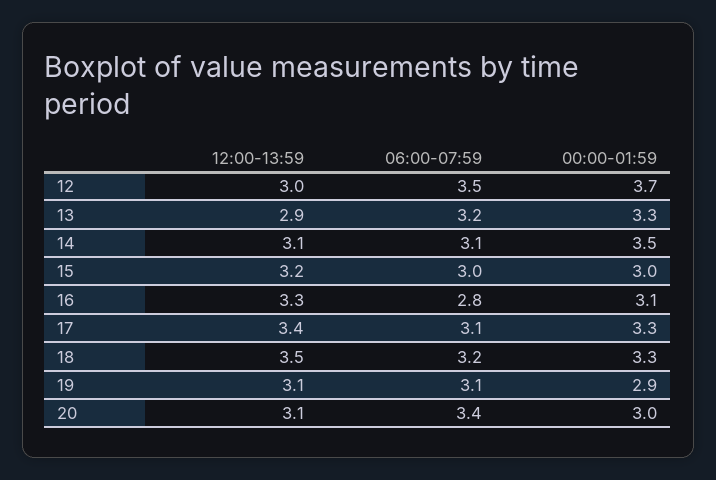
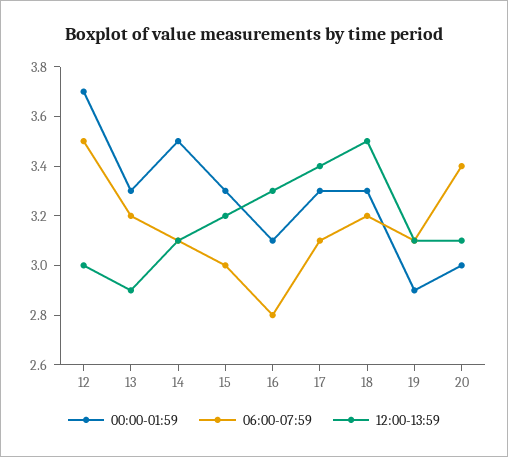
00:00-01:59, 15: 3 -> 3.3

